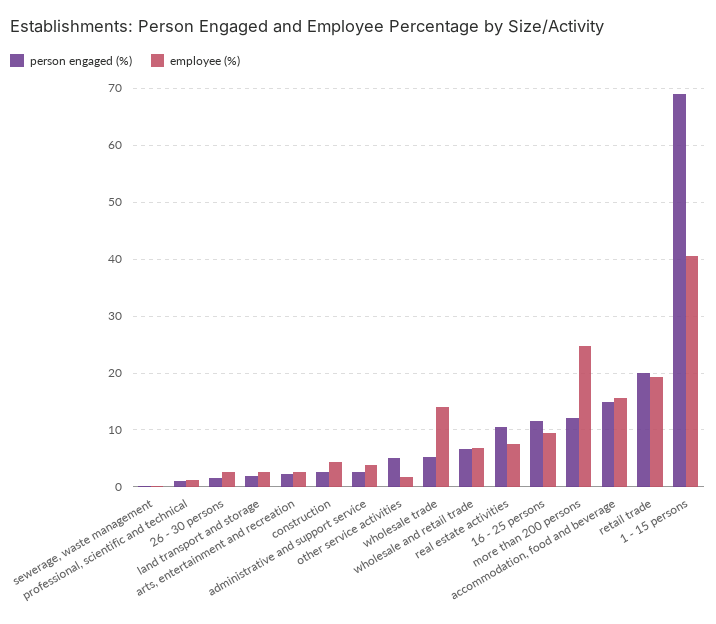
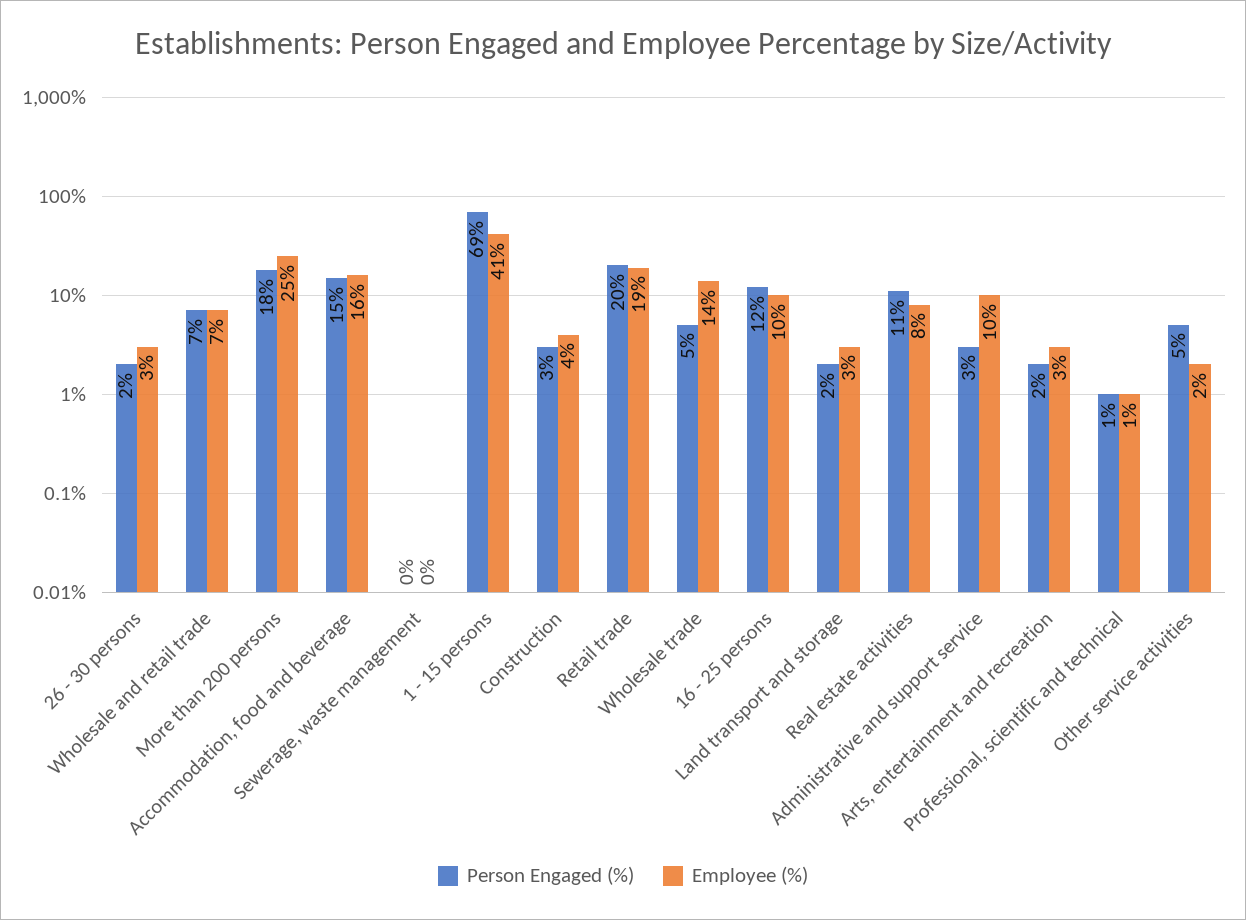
employee (%), administrative and support service: 4 -> 10
person engaged (%), more than 200 persons: 12 -> 18

